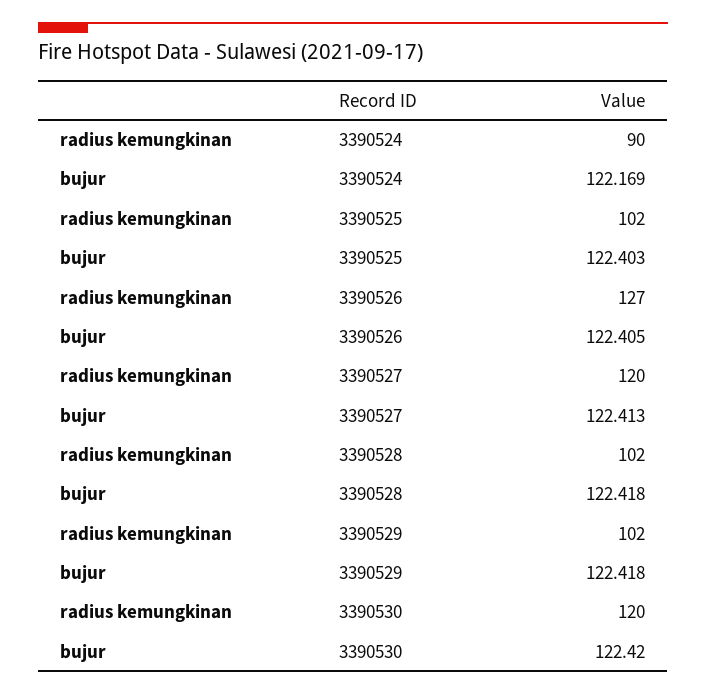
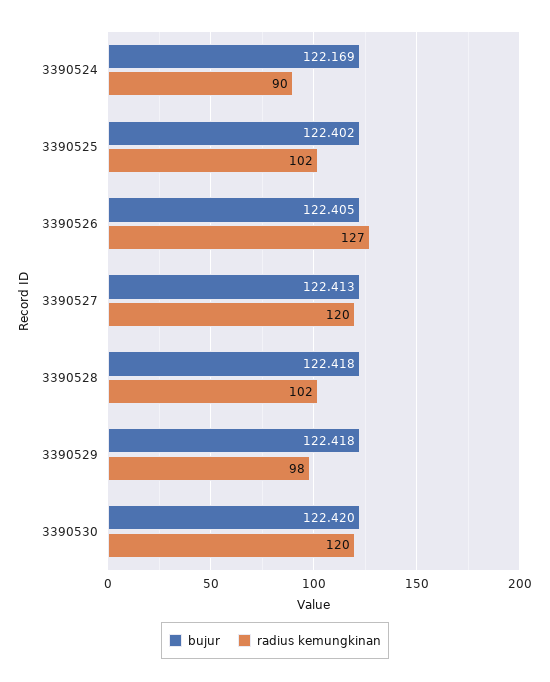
bujur, 3390525: 122.403 -> 122.402
radius kemungkinan, 3390529: 102 -> 98

